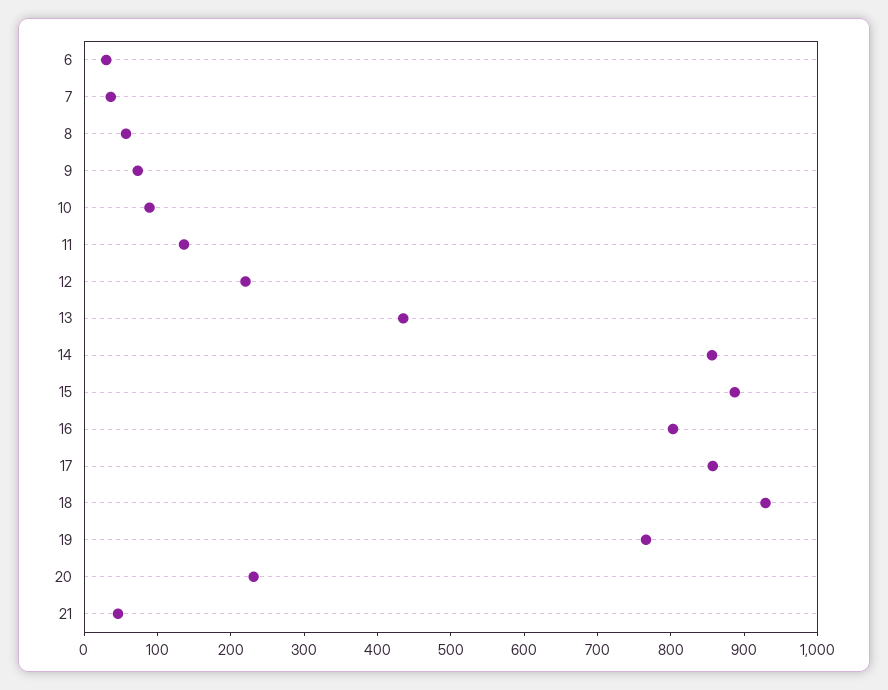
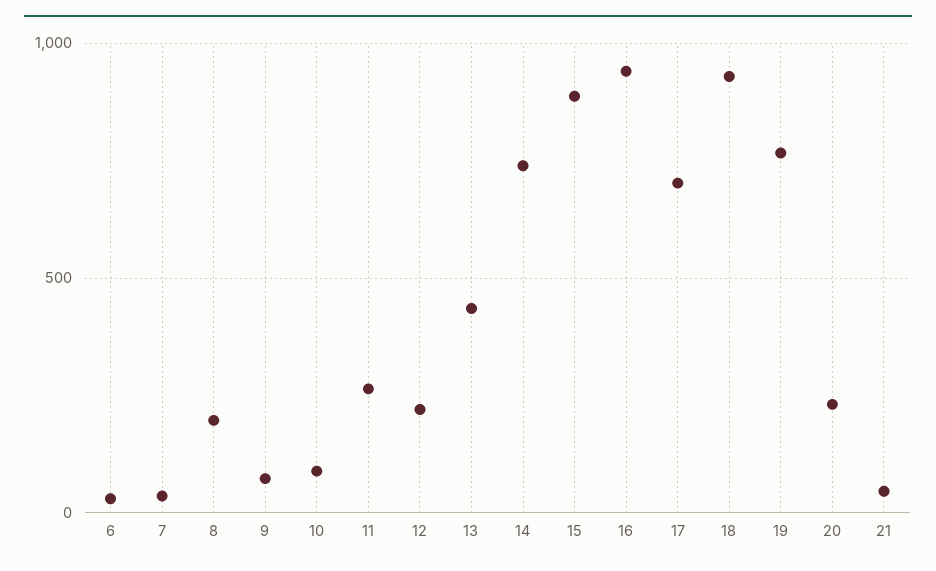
8: 60 -> 200
11: 140 -> 250
14: 860 -> 750
16: 800 -> 950
17: 860 -> 700

